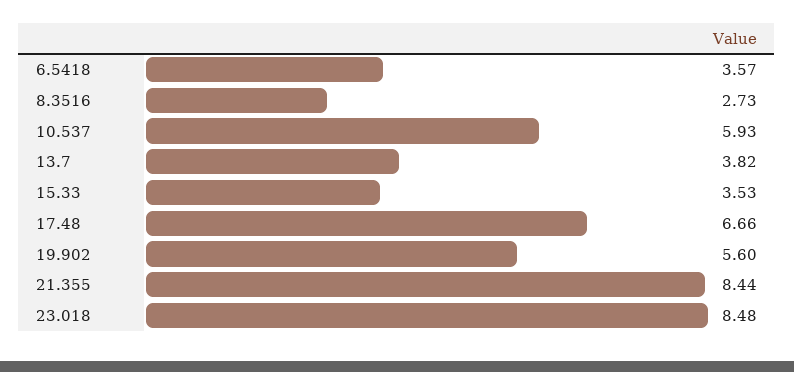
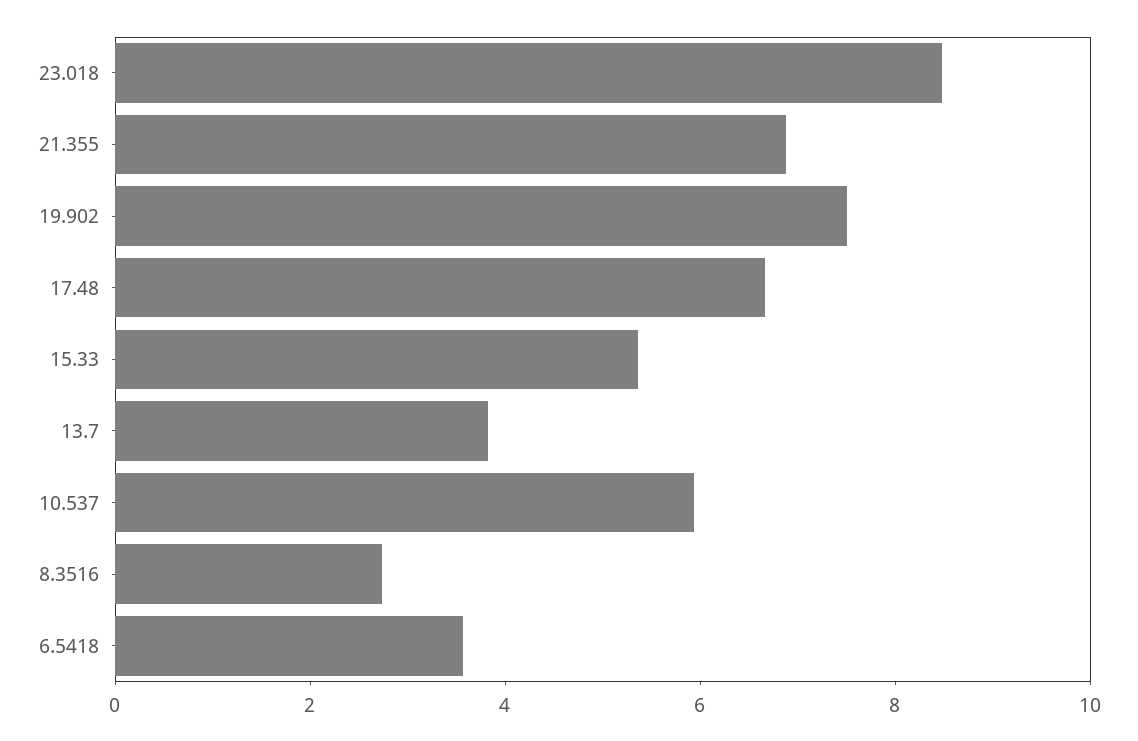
15.33: 3.53 -> 5.5
19.902: 5.6 -> 7.5
21.355: 8.44 -> 7

